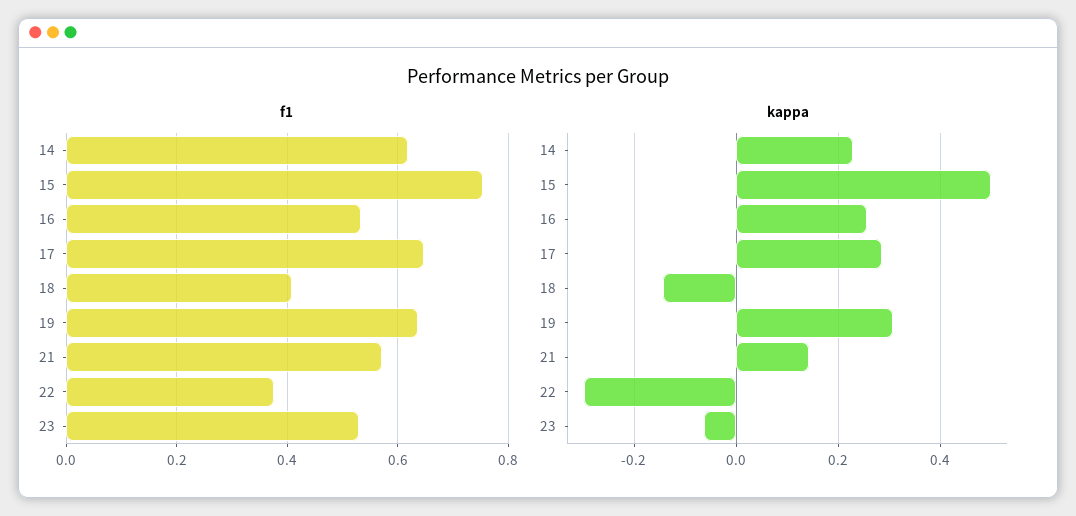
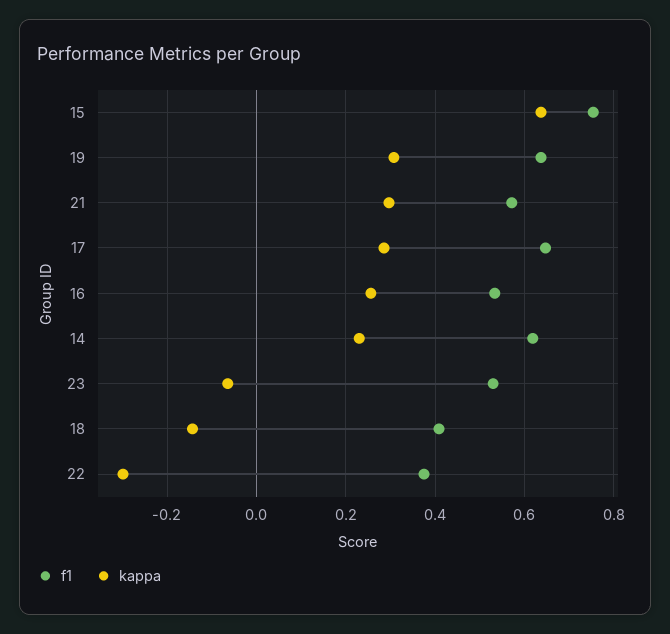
kappa, 15: 0.5 -> 0.64
kappa, 21: 0.14 -> 0.3

